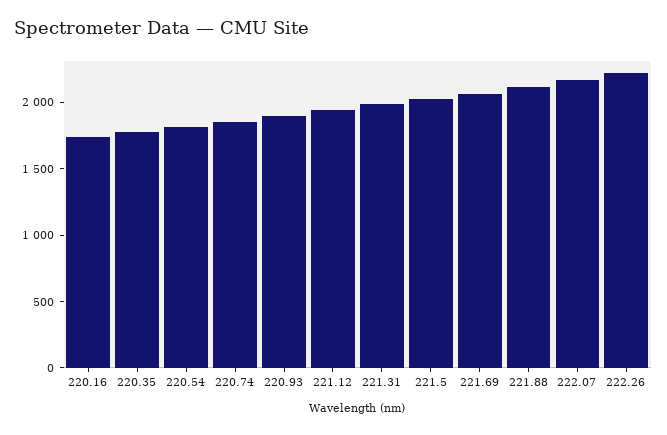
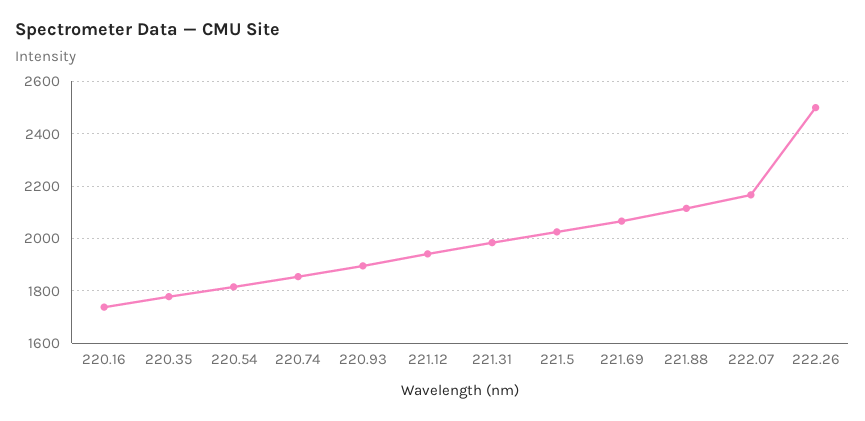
222.26: 2200 -> 2500

